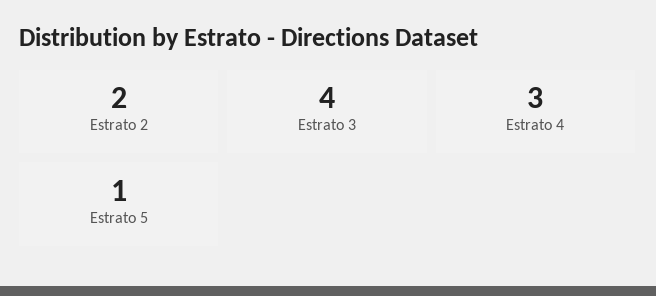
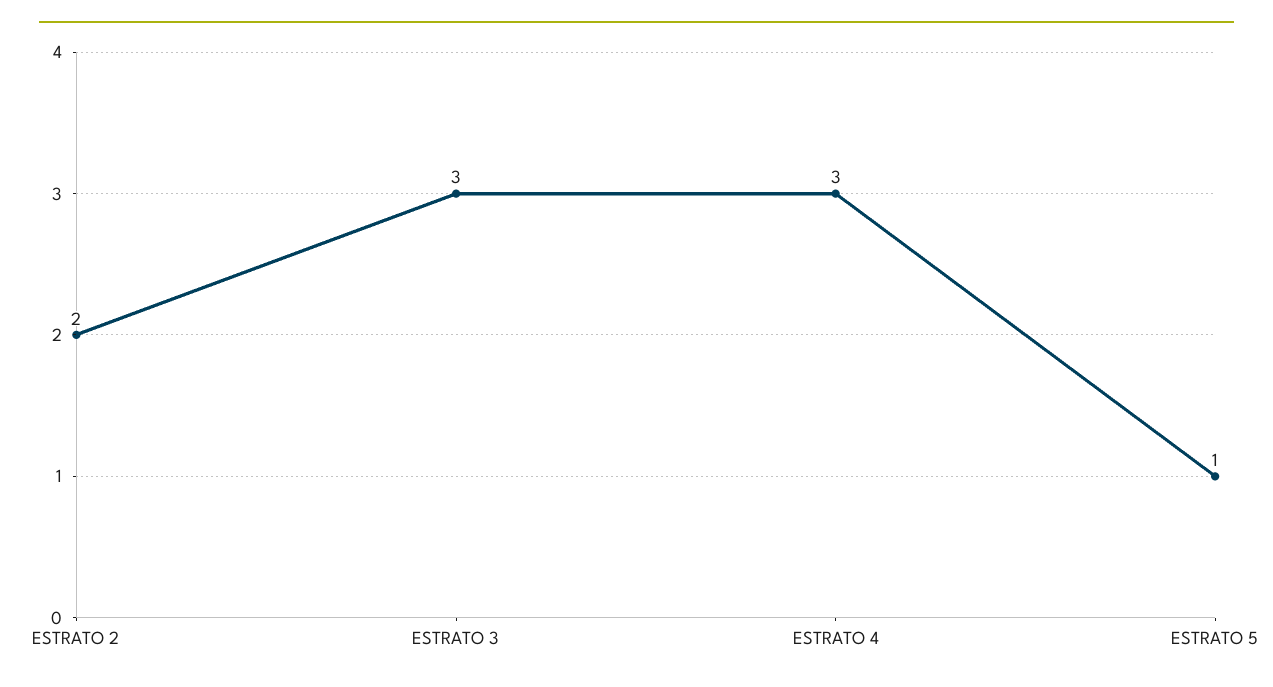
Estrato 3: 4 -> 3

